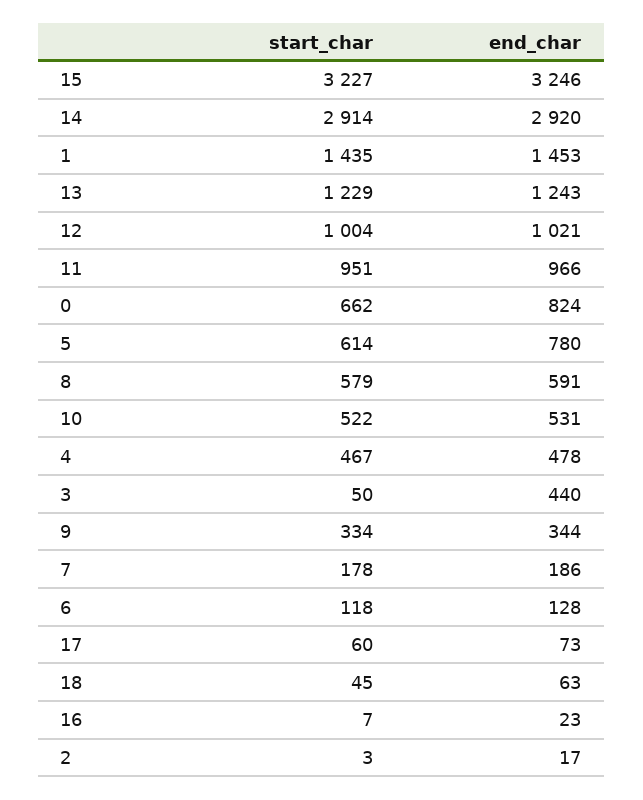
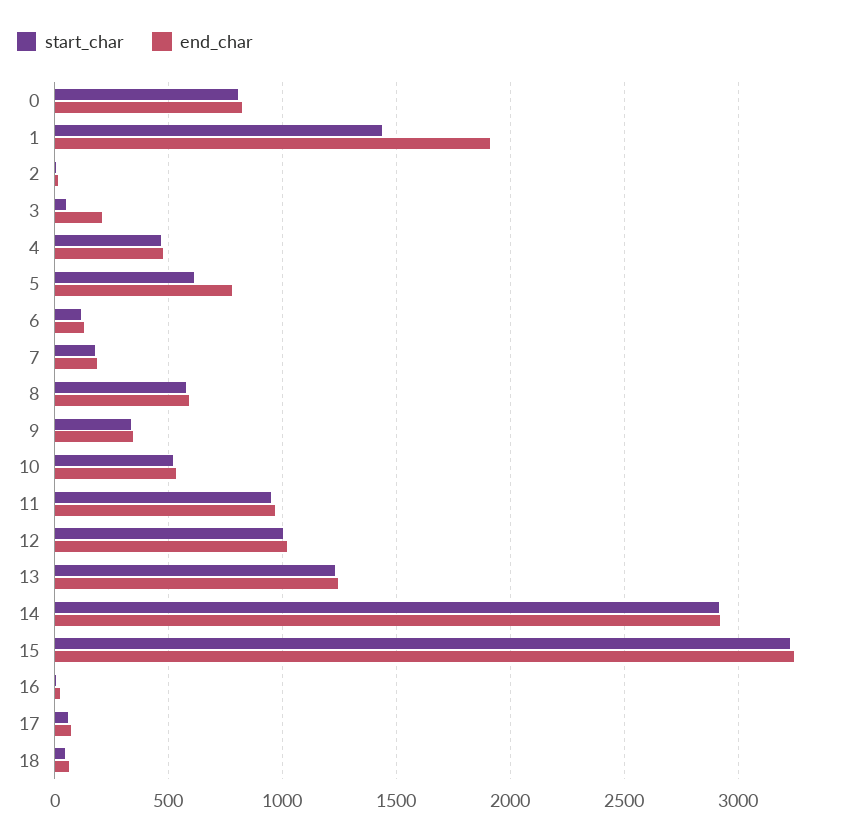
end_char, 1: 1453 -> 1900
start_char, 0: 662 -> 800
end_char, 3: 440 -> 200

